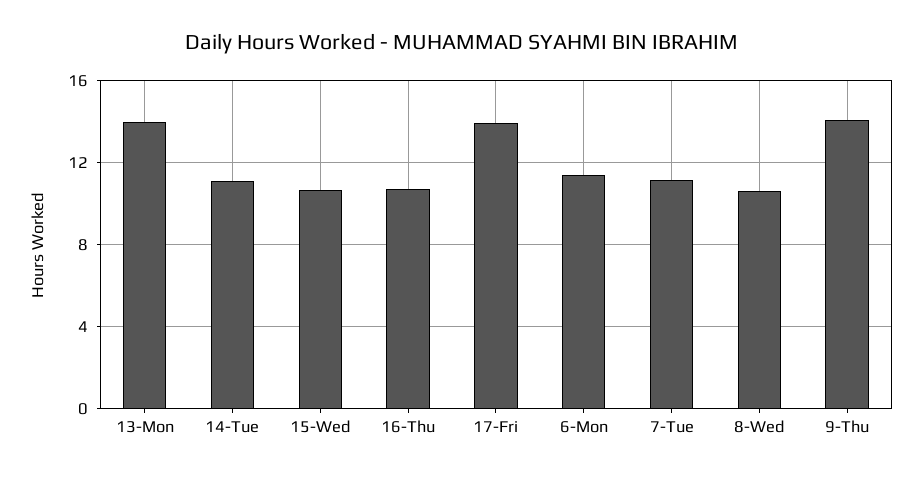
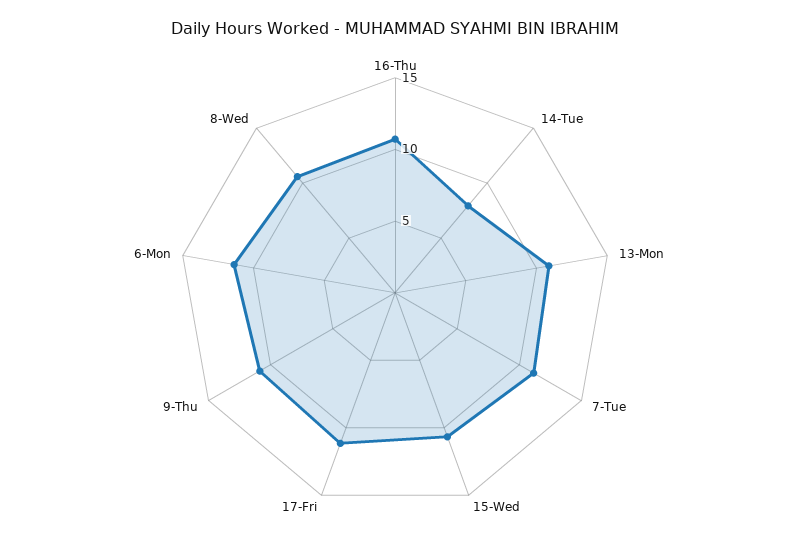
13-Mon: 14 -> 11
14-Tue: 11 -> 8
17-Fri: 14 -> 11
9-Thu: 14 -> 11

